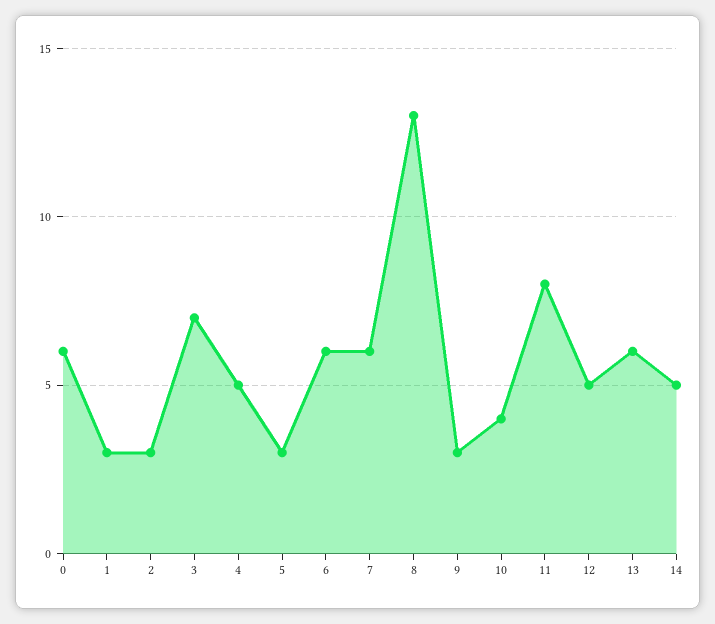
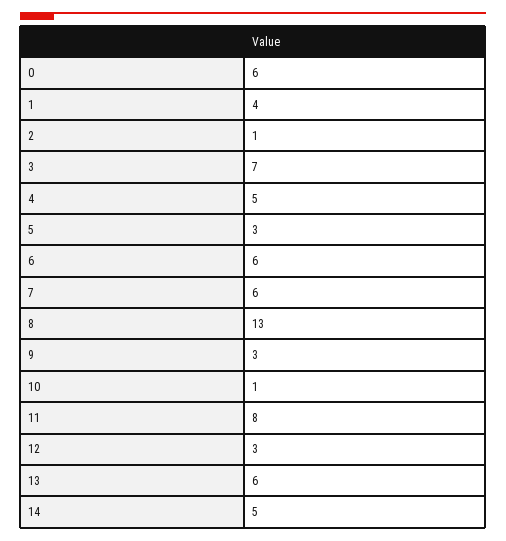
1: 3 -> 4
2: 3 -> 1
10: 4 -> 1
12: 5 -> 3

